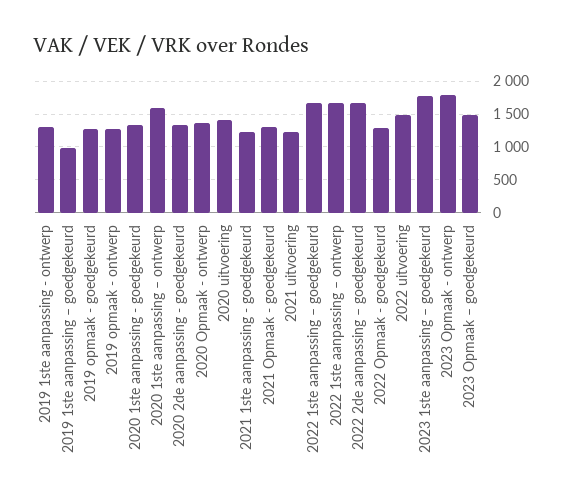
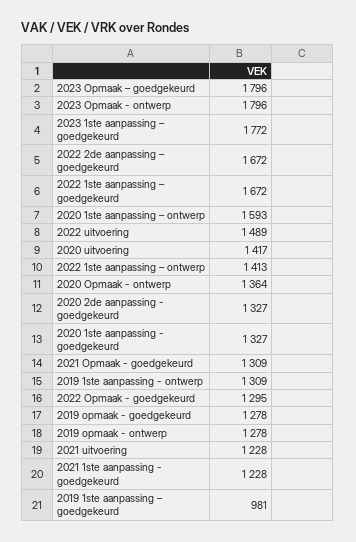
2022 1ste aanpassing – ontwerp: 1700 -> 1413
2023 Opmaak – goedgekeurd: 1500 -> 1796

